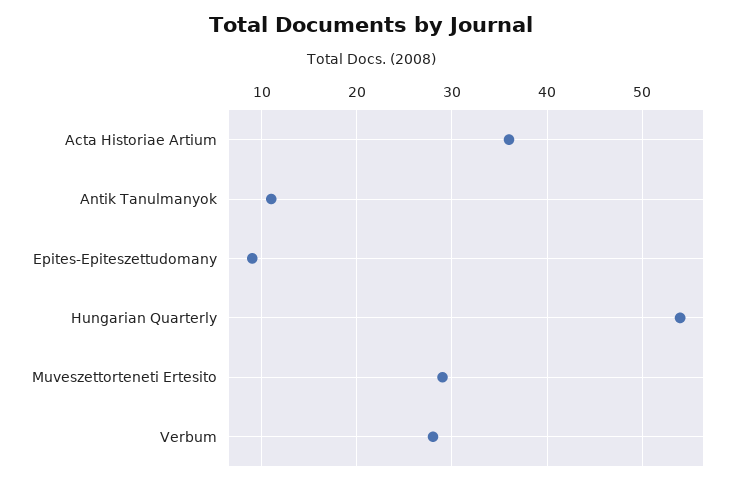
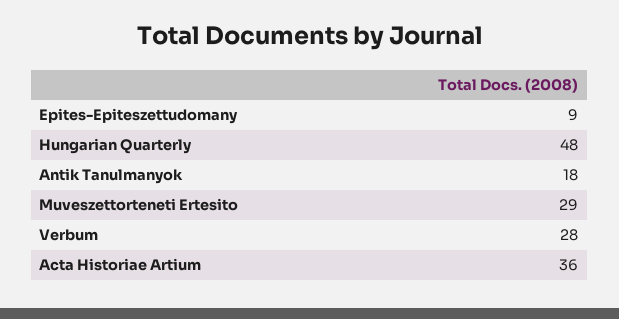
Antik Tanulmanyok: 11 -> 18
Hungarian Quarterly: 54 -> 48

